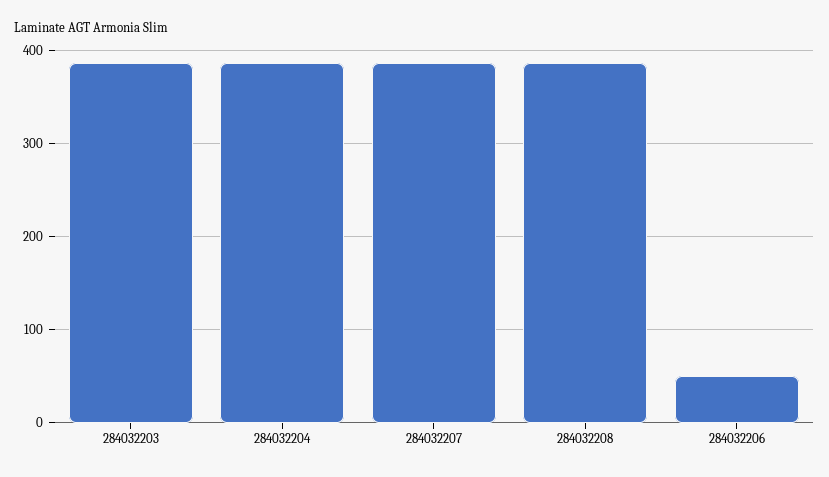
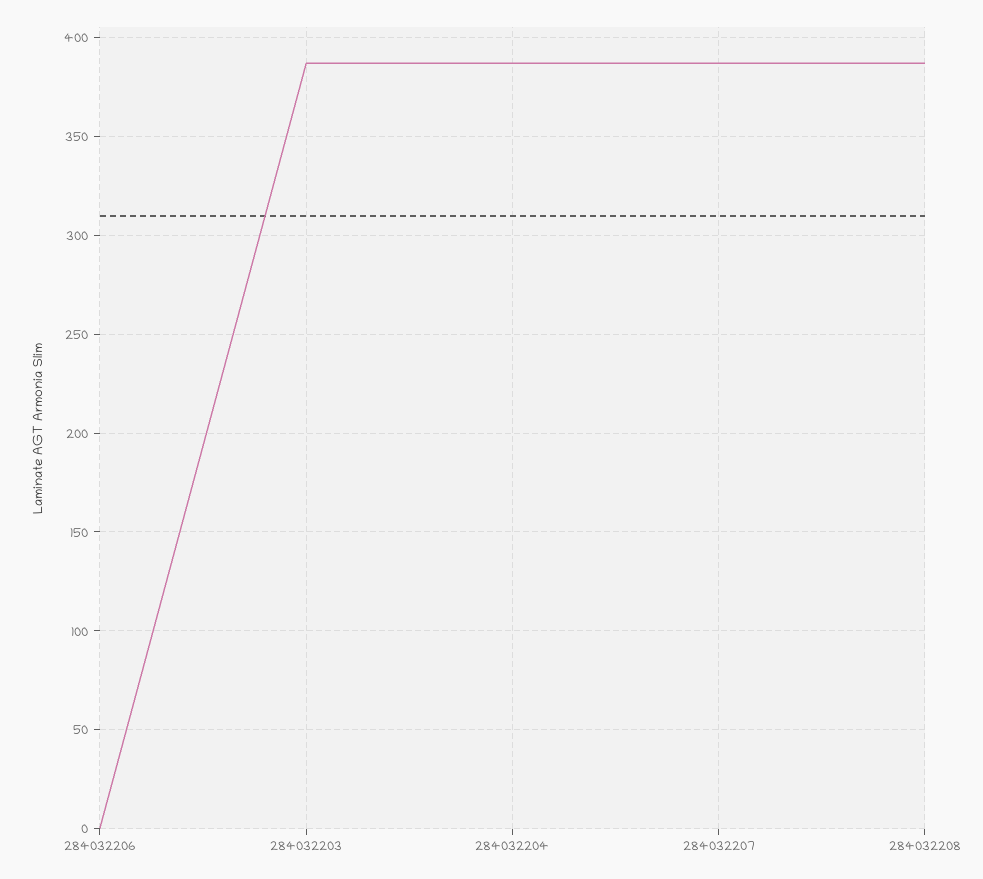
284032206: 50 -> 0

